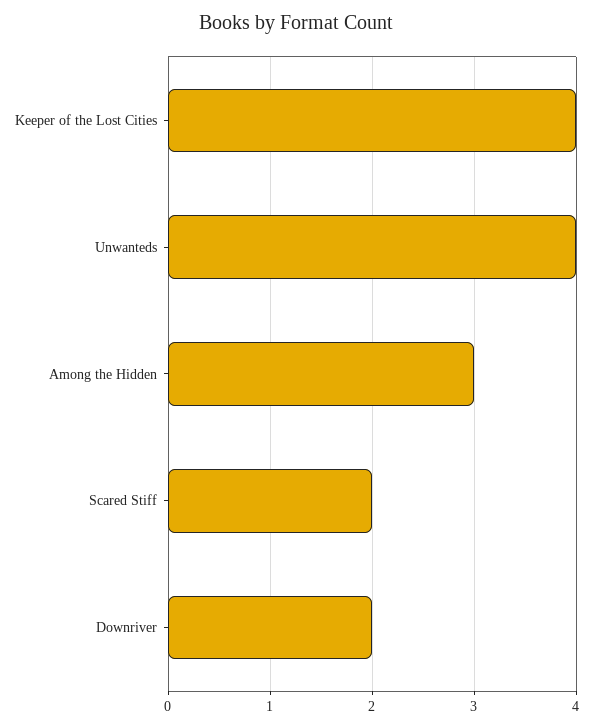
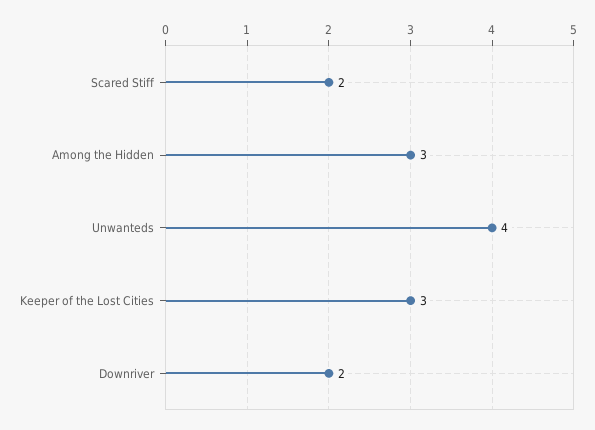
Keeper of the Lost Cities: 4 -> 3

